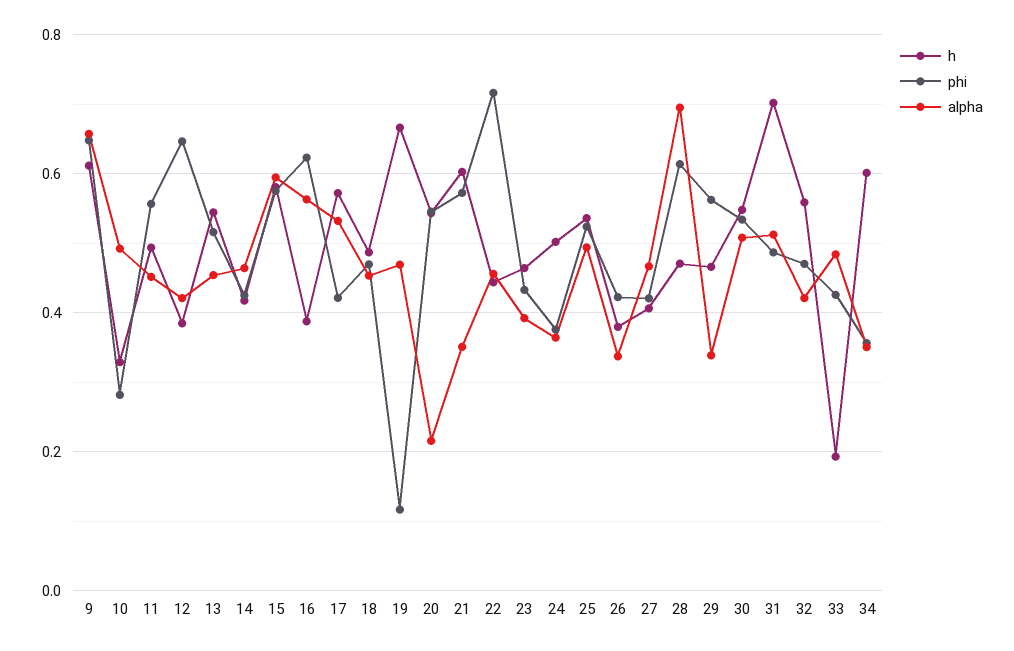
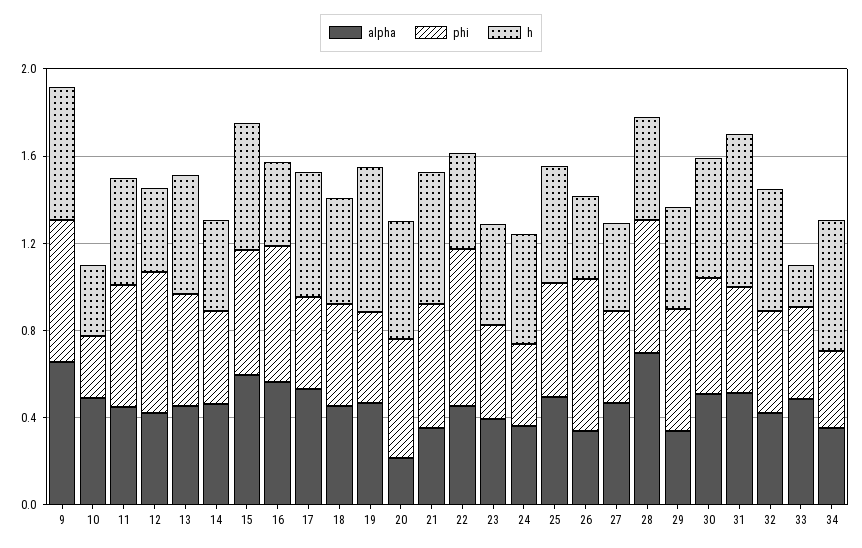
phi, 19: 0.12 -> 0.4
phi, 26: 0.42 -> 0.7

